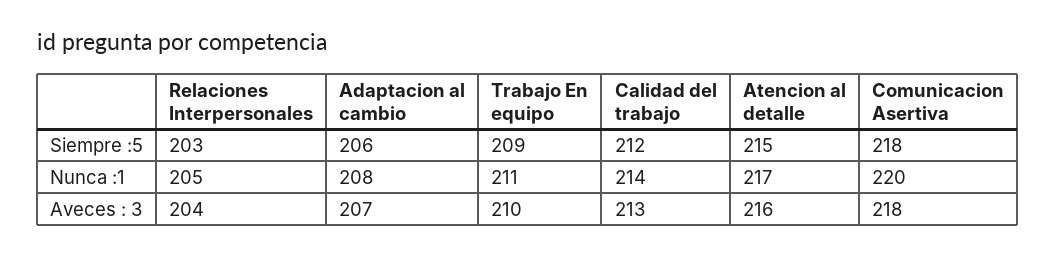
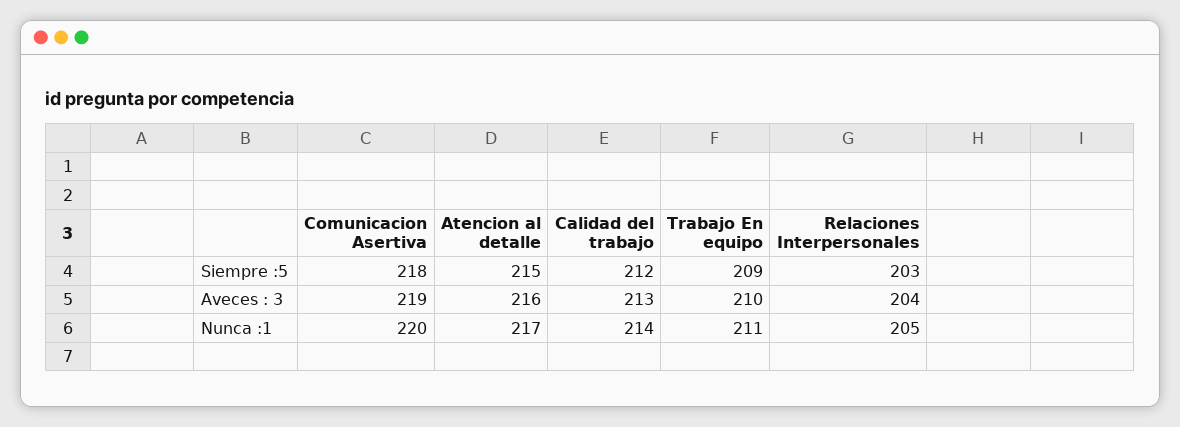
Adaptacion al cambio, Siempre :5: 206 -> none
Adaptacion al cambio, Nunca :1: 208 -> none
Adaptacion al cambio, Aveces : 3: 207 -> none
Comunicacion Asertiva, Aveces : 3: 218 -> 219

